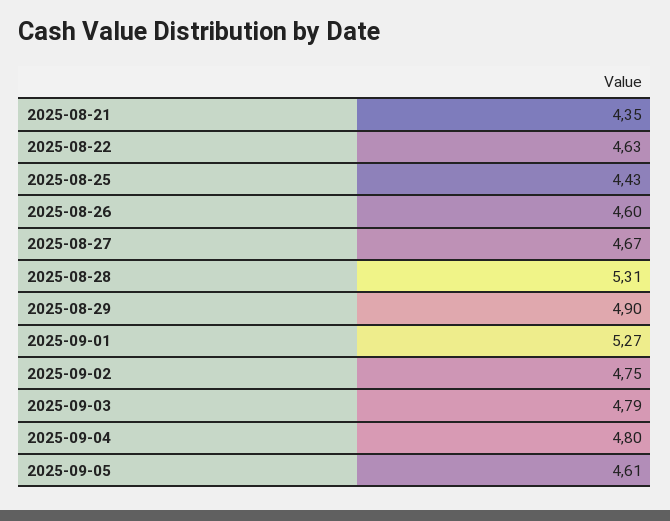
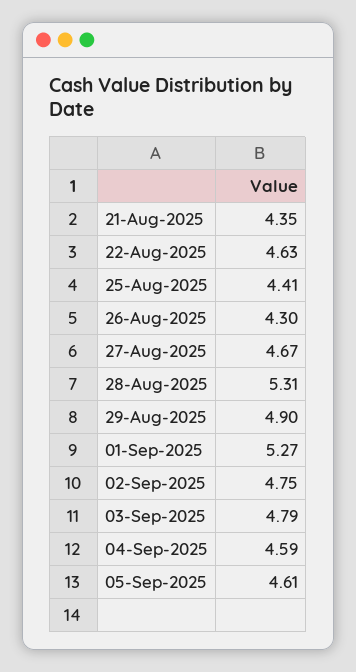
2025-08-25: 4.43 -> 4.41
2025-08-26: 4.6 -> 4.3
2025-09-04: 4.8 -> 4.59

